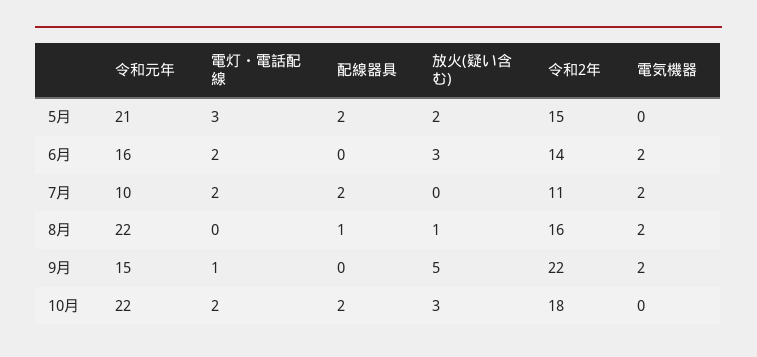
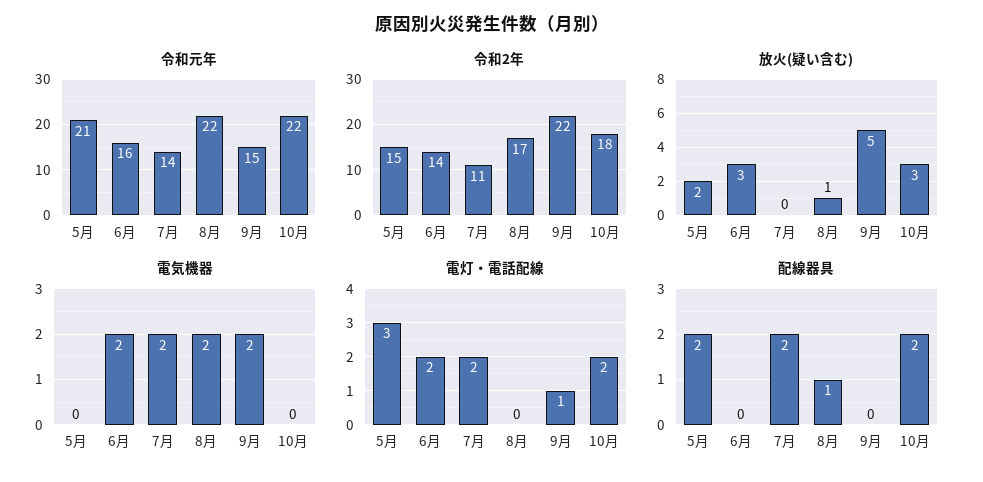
令和元年, 7月: 10 -> 14
令和2年, 8月: 16 -> 17

